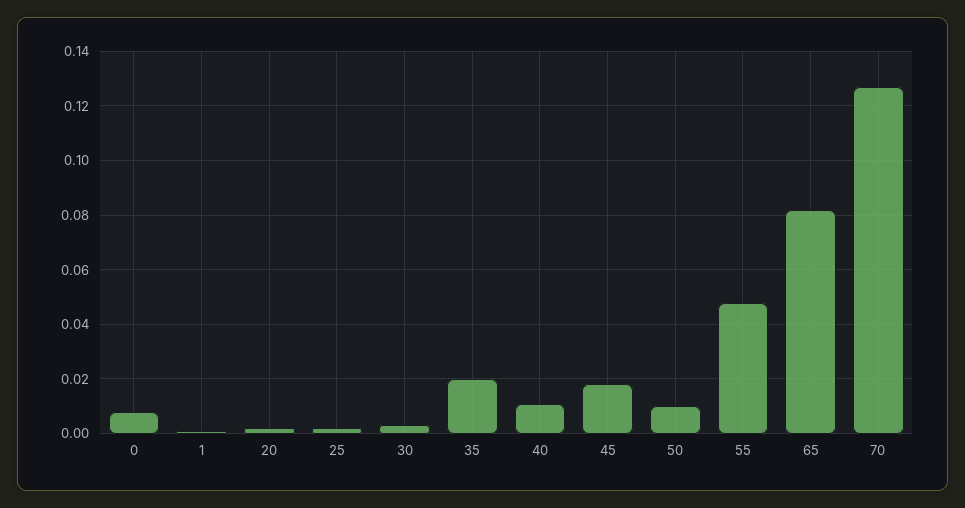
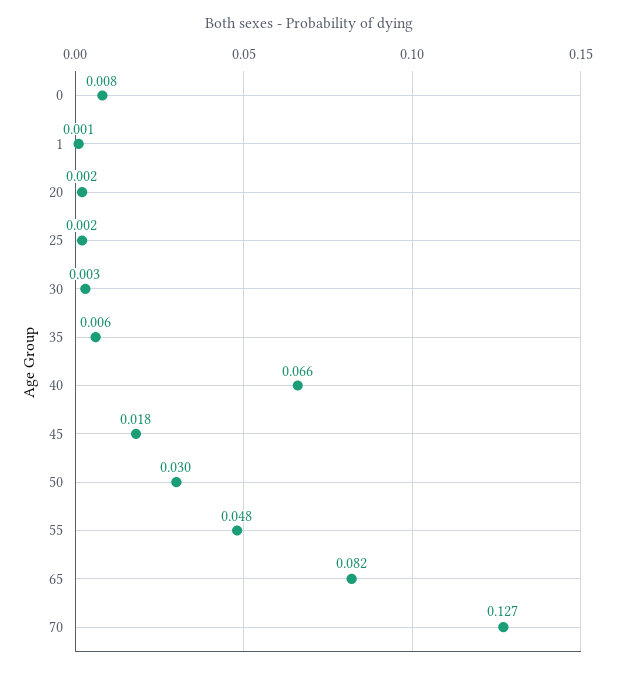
35: 0.02 -> 0.006
40: 0.01 -> 0.066
50: 0.01 -> 0.03

